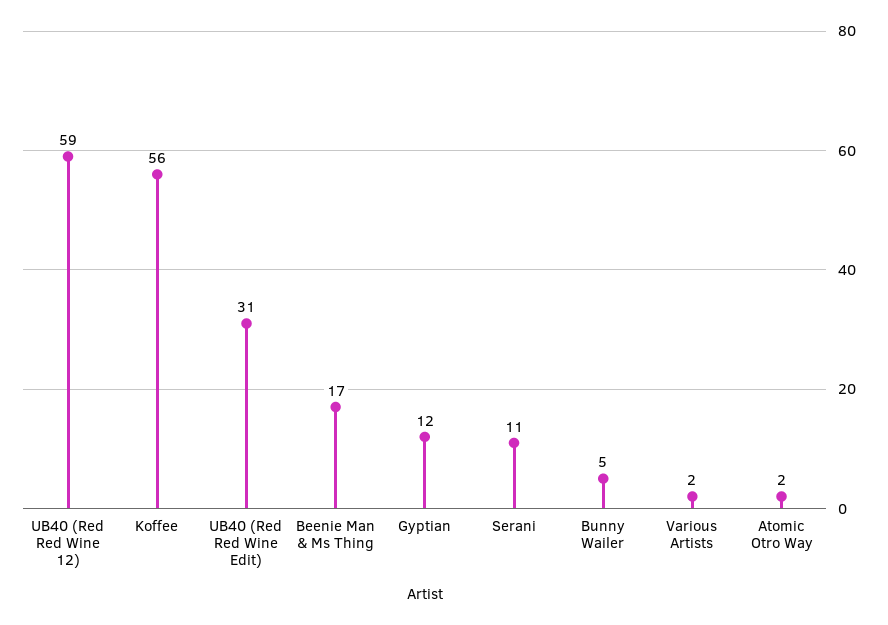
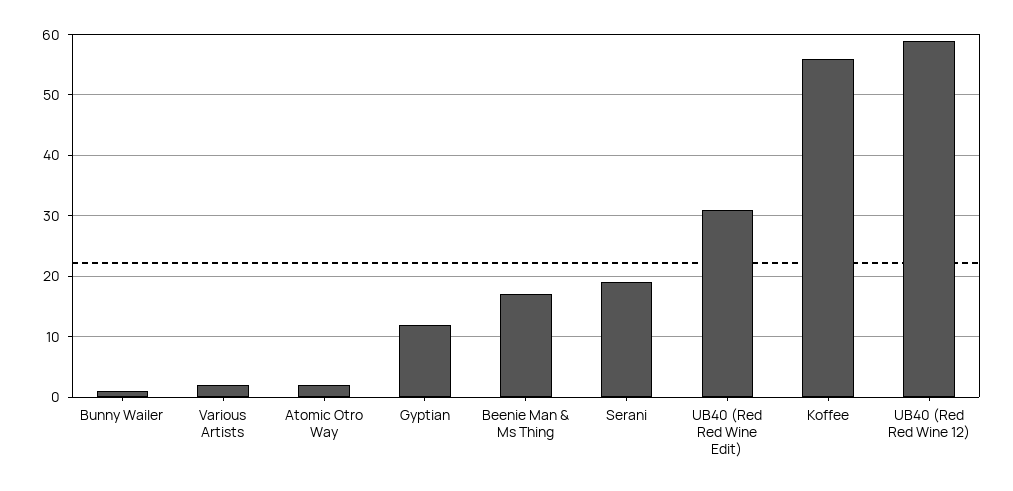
Serani: 11 -> 19
Bunny Wailer: 5 -> 1

